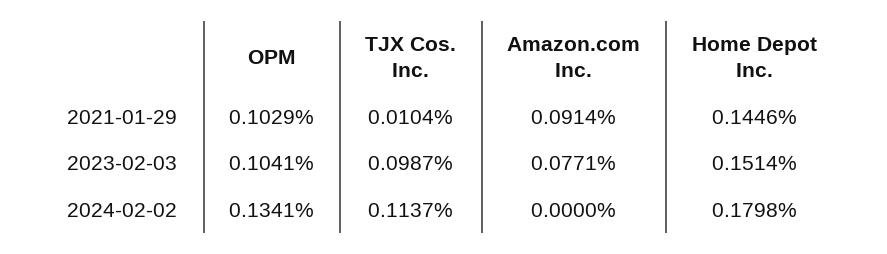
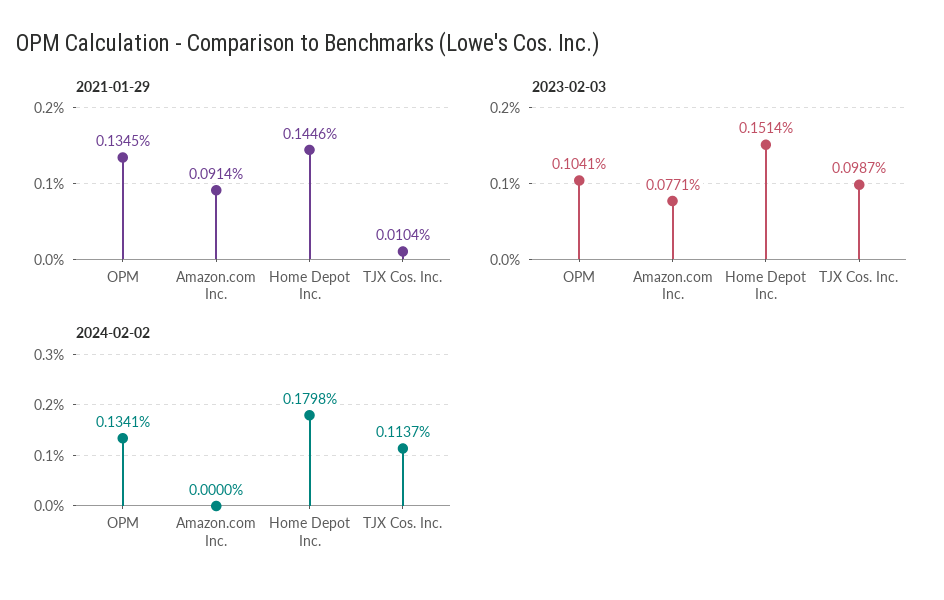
2021-01-29, OPM: 0.1029 -> 0.1345

